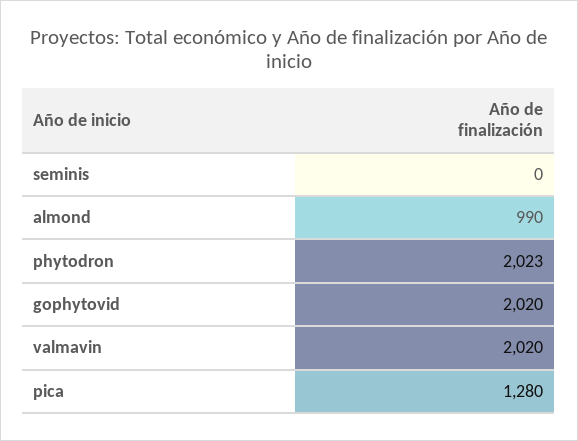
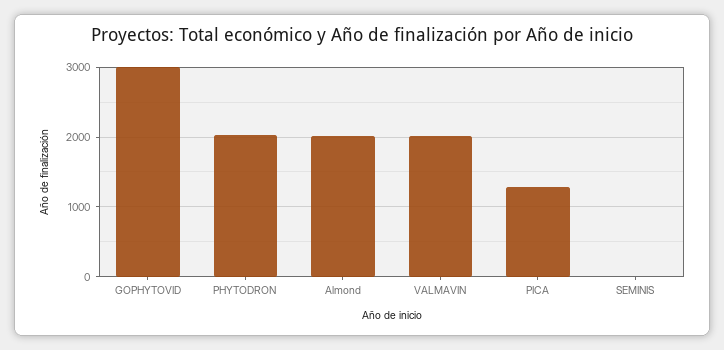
almond: 990 -> 2000
gophytovid: 2020 -> 3000

